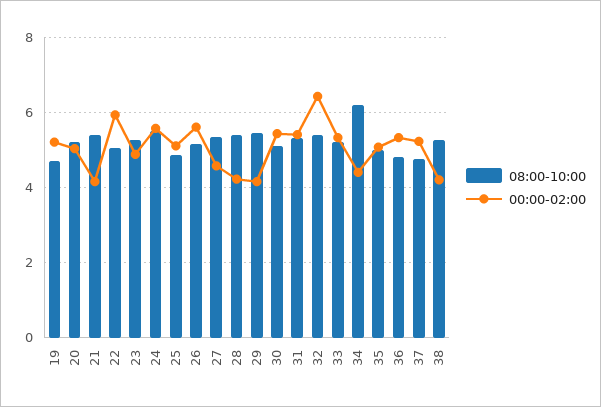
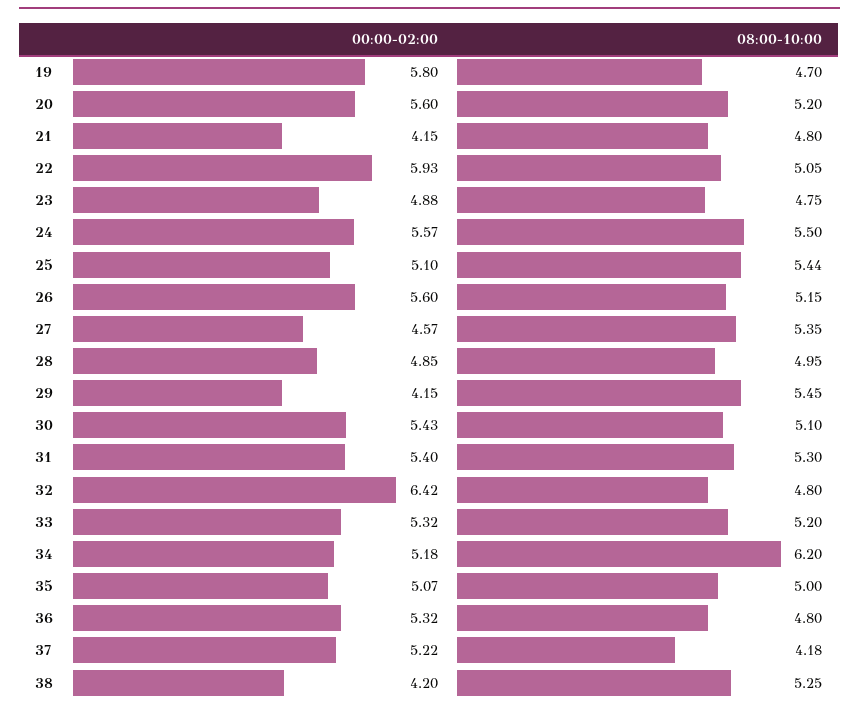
00:00-02:00, 19: 5.2 -> 5.8
00:00-02:00, 20: 5 -> 5.6
08:00-10:00, 21: 5.4 -> 4.8
08:00-10:00, 23: 5.2 -> 4.75
08:00-10:00, 25: 4.8 -> 5.44
08:00-10:00, 28: 5.4 -> 4.95
00:00-02:00, 28: 4.2 -> 4.85
08:00-10:00, 32: 5.4 -> 4.8
00:00-02:00, 34: 4.4 -> 5.18
08:00-10:00, 37: 4.8 -> 4.18

